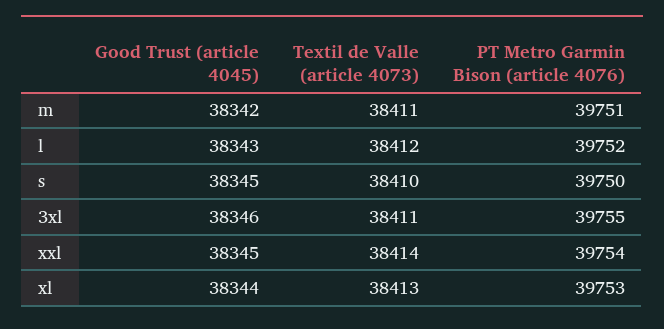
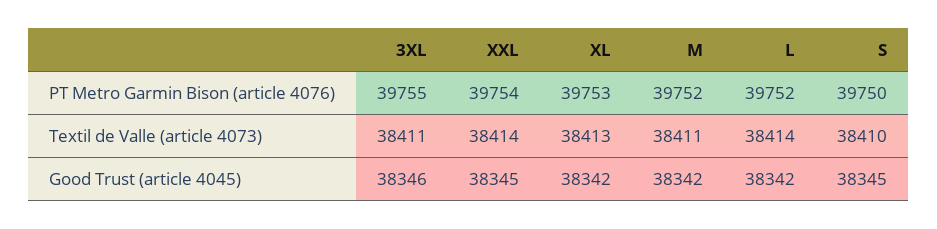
PT Metro Garmin Bison (article 4076), m: 39751 -> 39752
Good Trust (article 4045), l: 38343 -> 38342
Textil de Valle (article 4073), l: 38412 -> 38414
Good Trust (article 4045), xl: 38344 -> 38342

